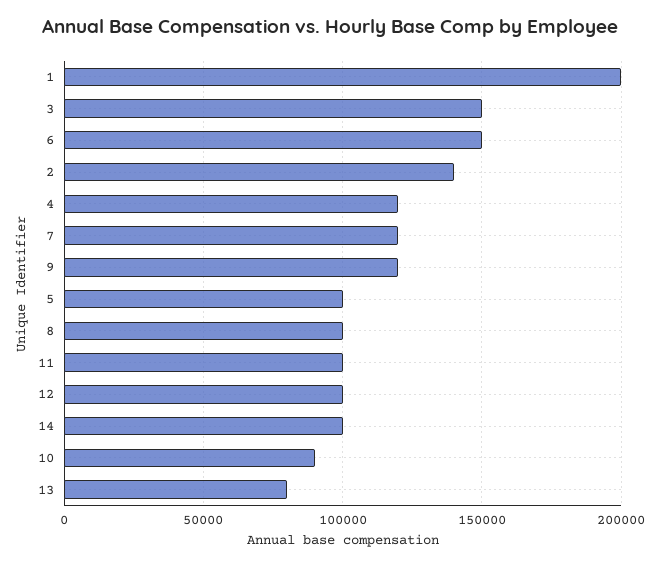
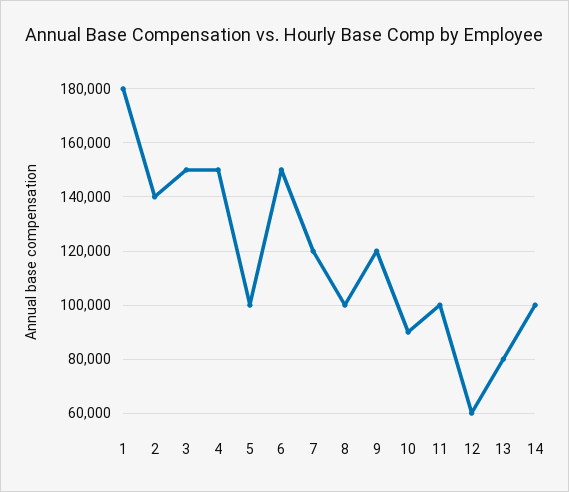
1: 200000 -> 180000
4: 120000 -> 150000
12: 100000 -> 60000

